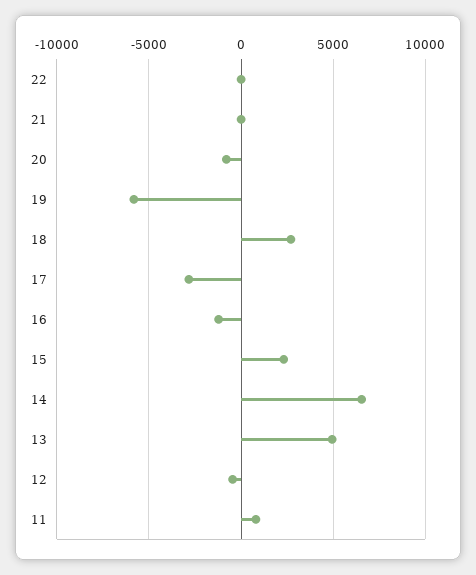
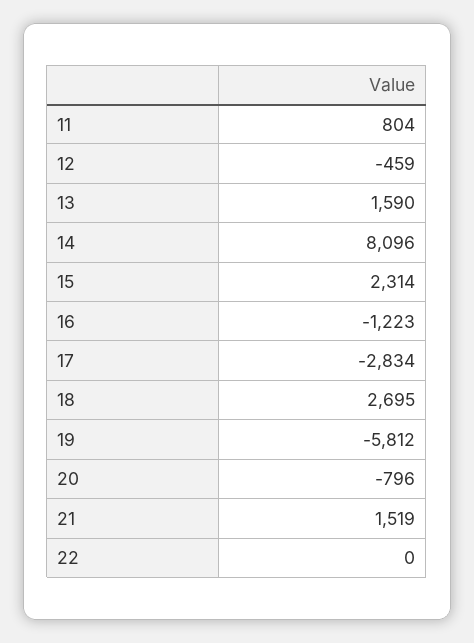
21: 0 -> 1519
14: 6500 -> 8096
13: 5000 -> 1590

